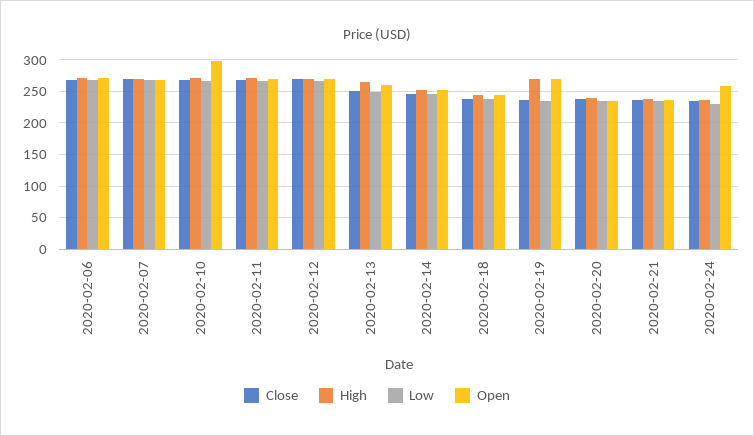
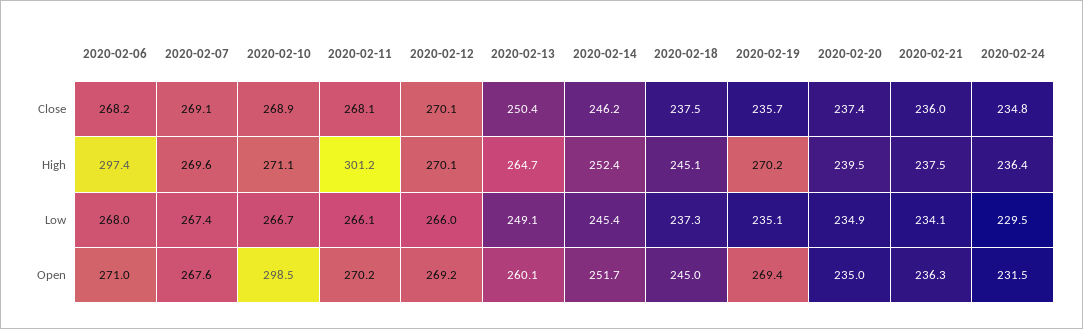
High, 2020-02-06: 270 -> 297.4
High, 2020-02-11: 270 -> 301.2
Open, 2020-02-24: 260 -> 231.5

